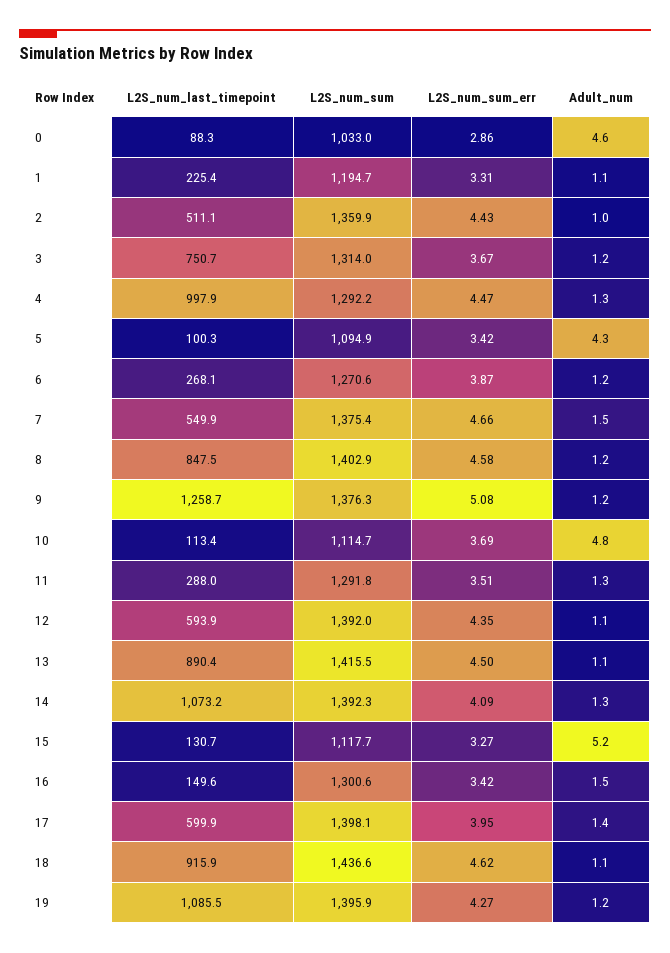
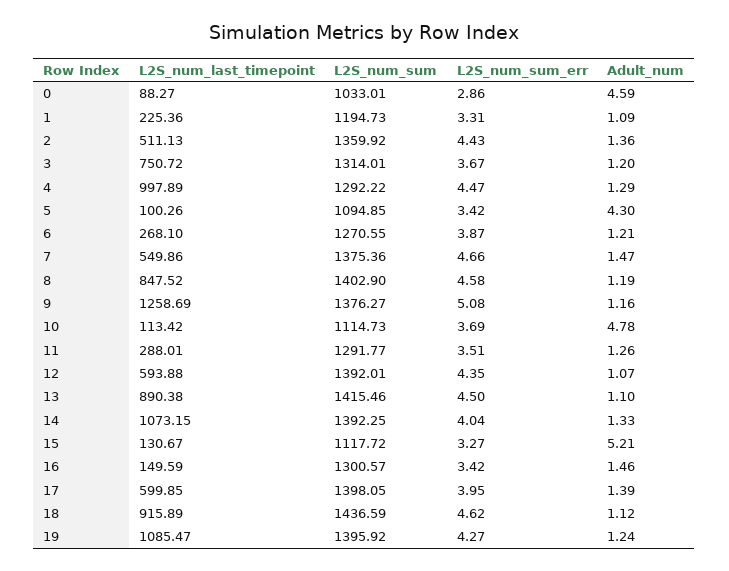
Adult_num, 2: 1 -> 1.36
L2S_num_sum_err, 14: 4.09 -> 4.04

